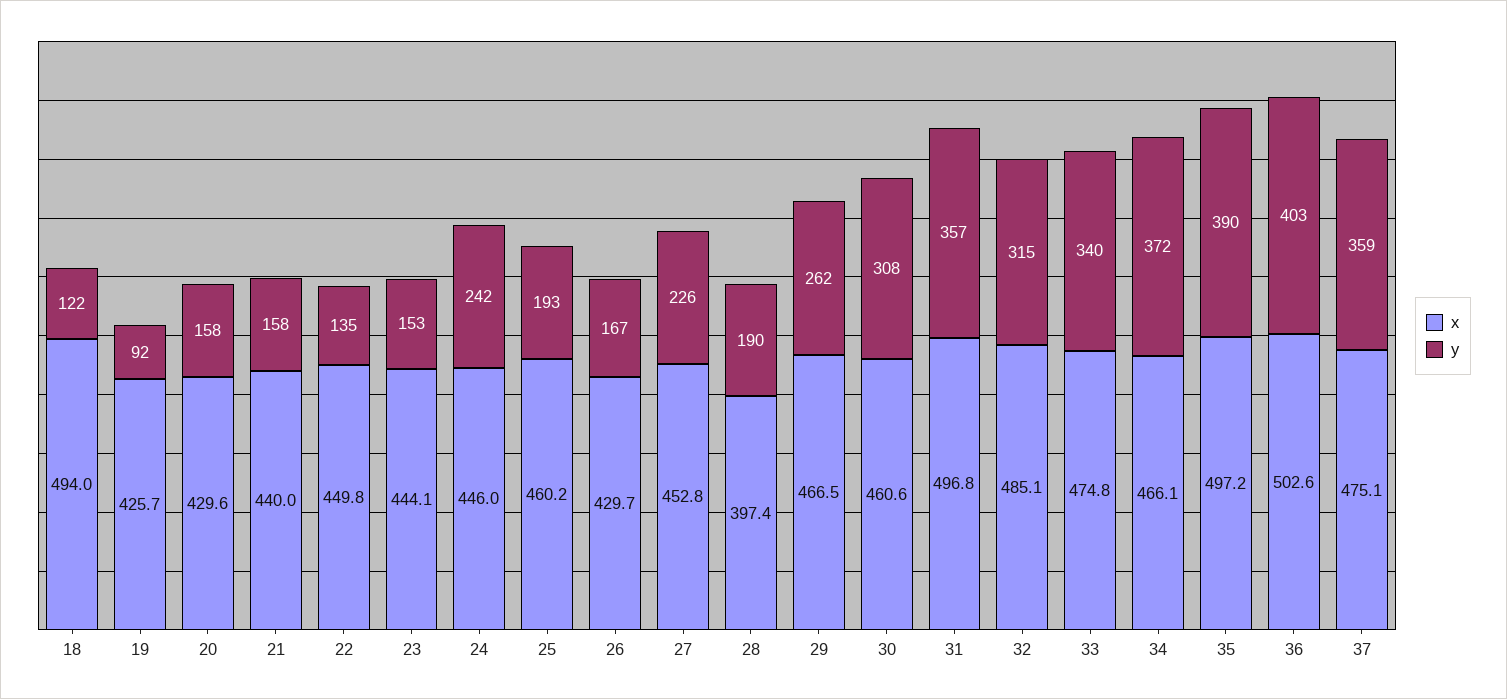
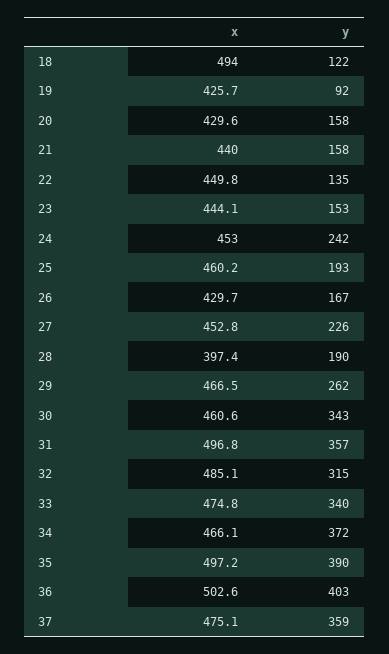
x, 24: 446 -> 453
y, 30: 308 -> 343

